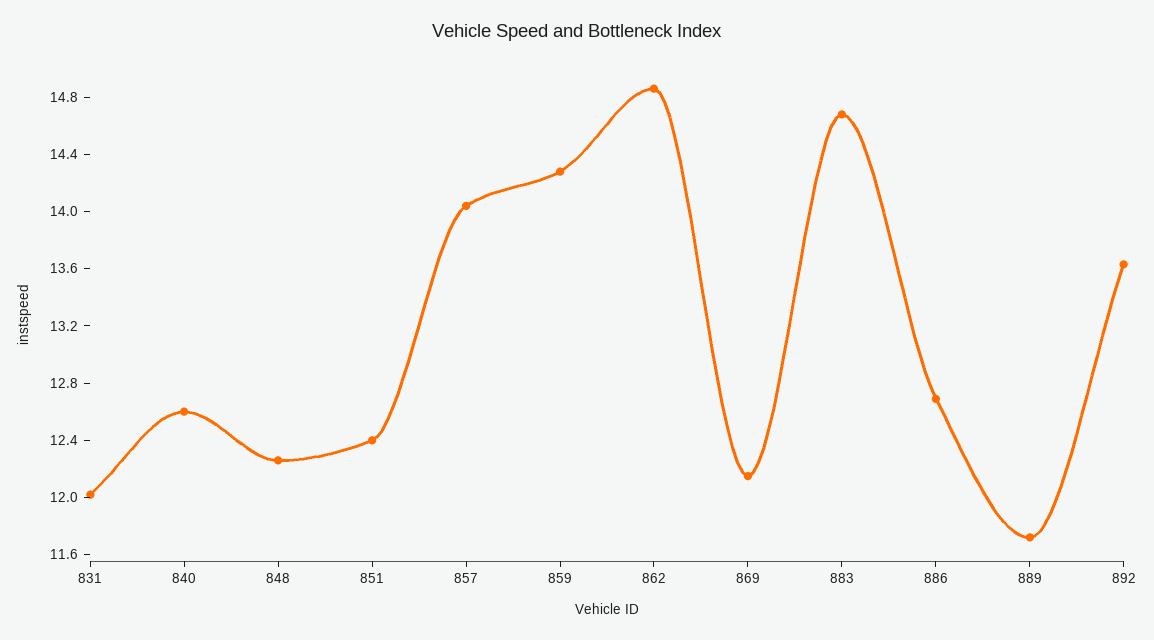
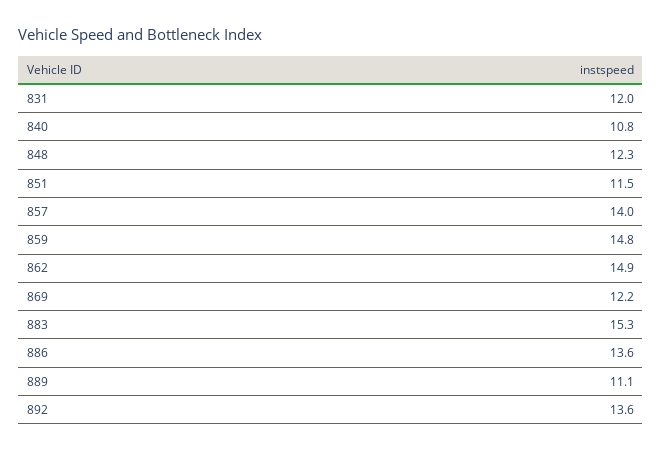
840: 12.6 -> 10.8
851: 12.4 -> 11.5
859: 14.3 -> 14.8
883: 14.7 -> 15.3
886: 12.7 -> 13.6
889: 11.7 -> 11.1

